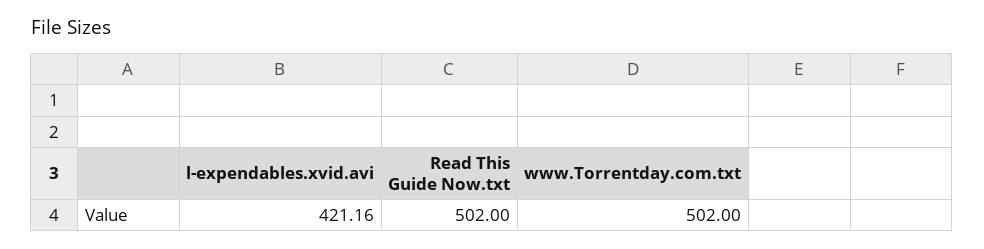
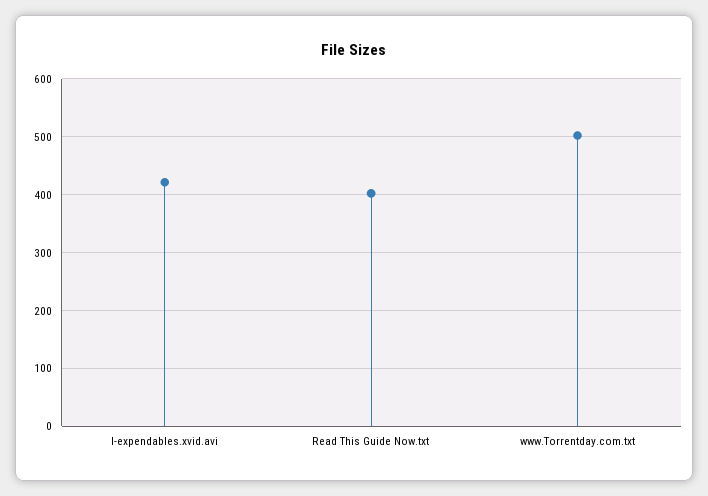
Read This Guide Now.txt: 502 -> 400

